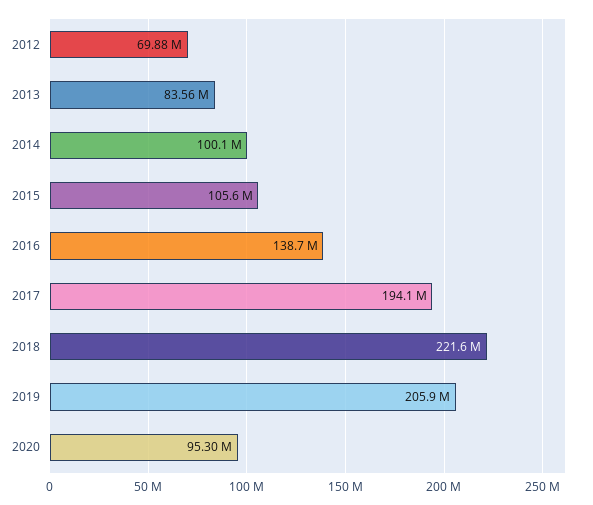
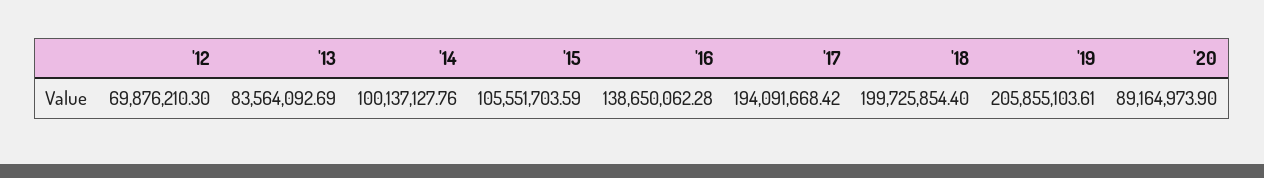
2018: 221600000 -> 199725854.4
2020: 95300000 -> 89164973.9

